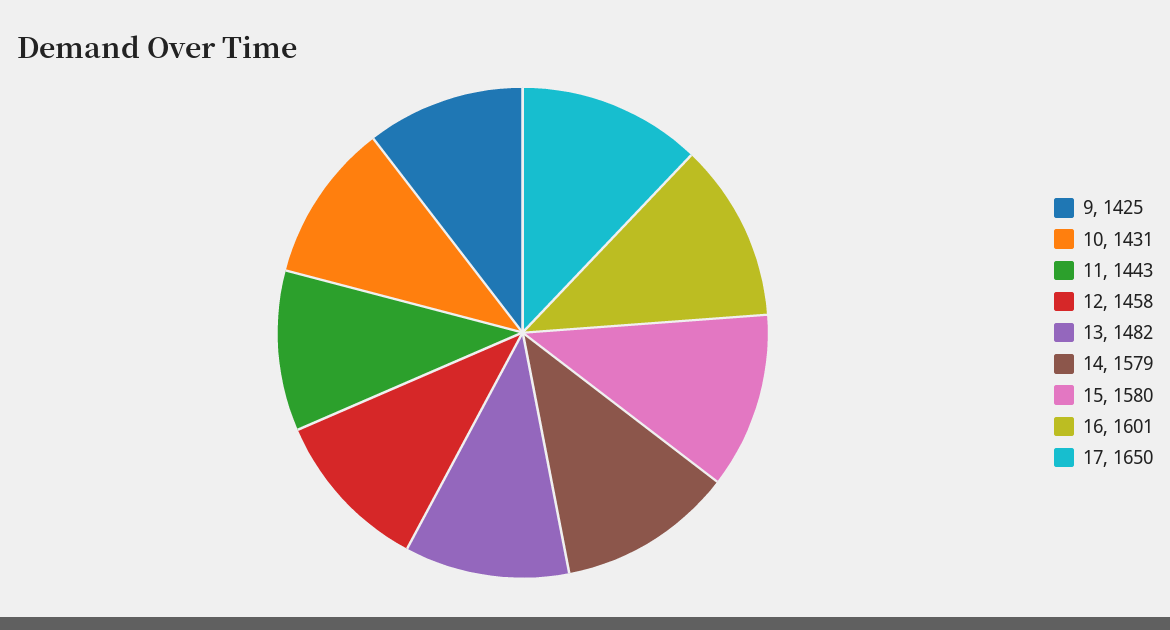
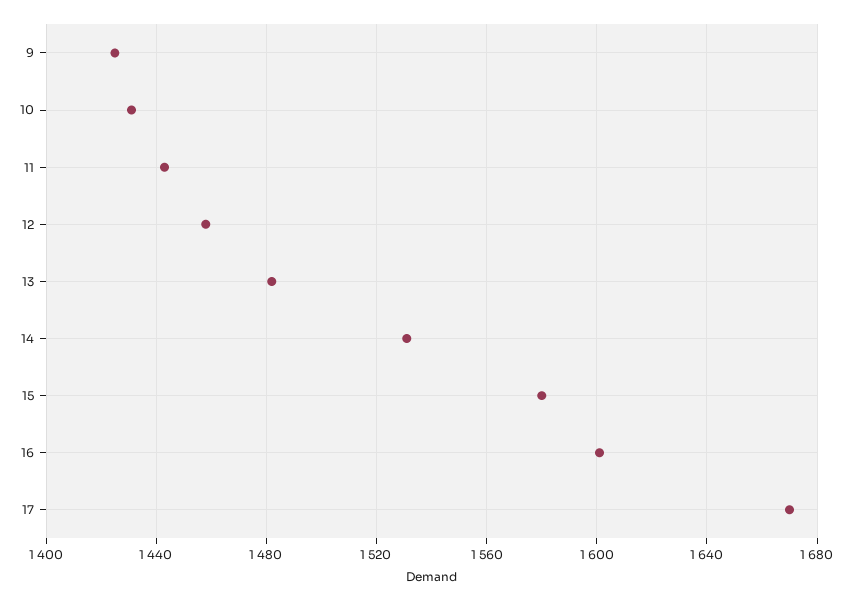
14: 1579 -> 1530
17: 1650 -> 1670

